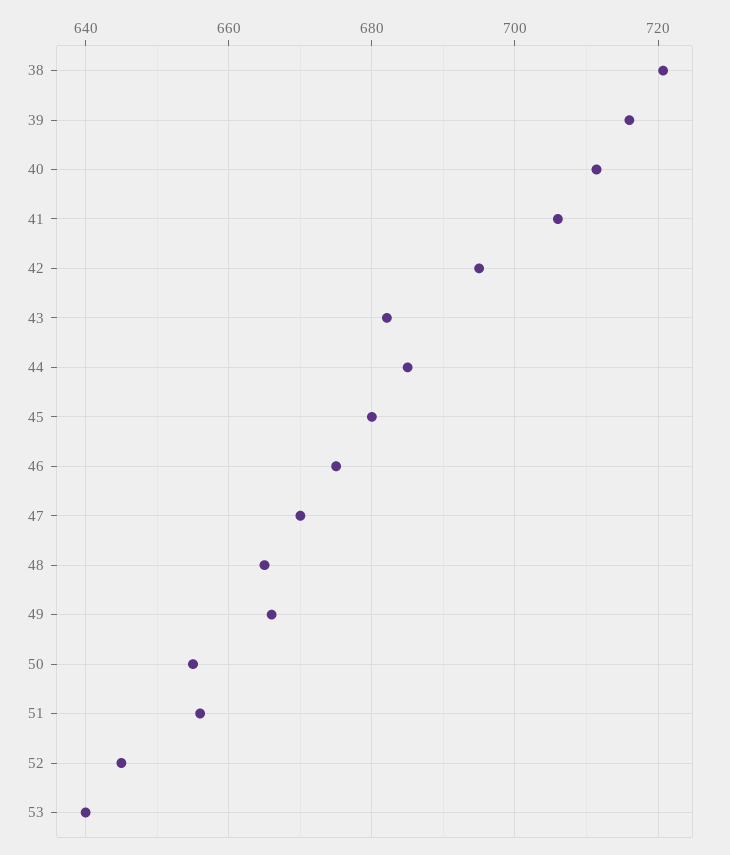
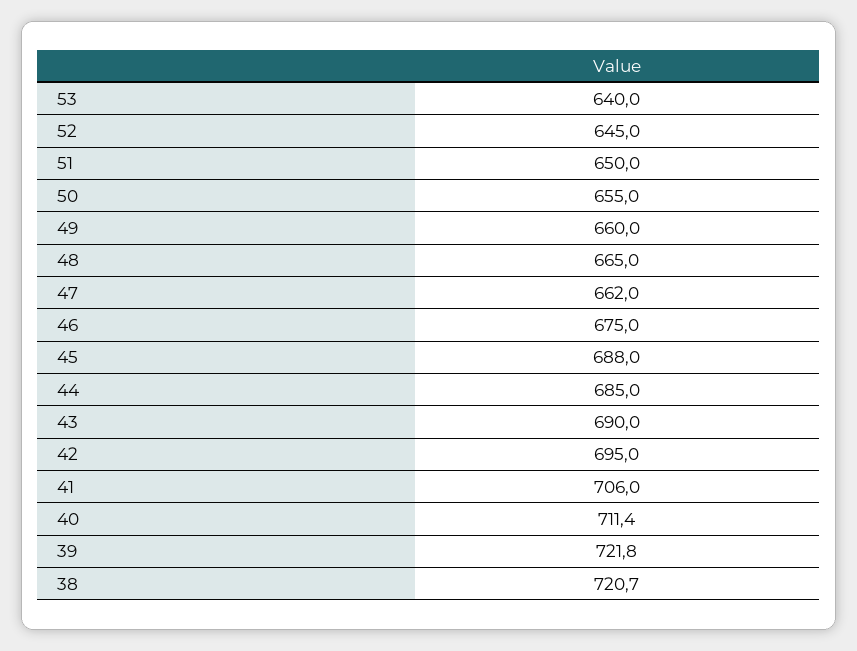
39: 716 -> 721.8
43: 682 -> 690
45: 680 -> 688
47: 670 -> 662
49: 666 -> 660
51: 656 -> 650

